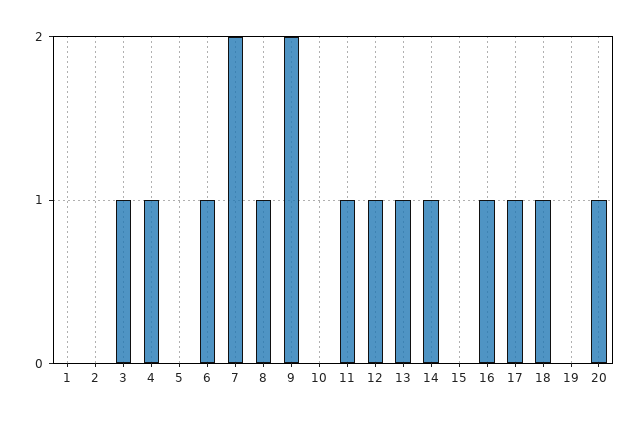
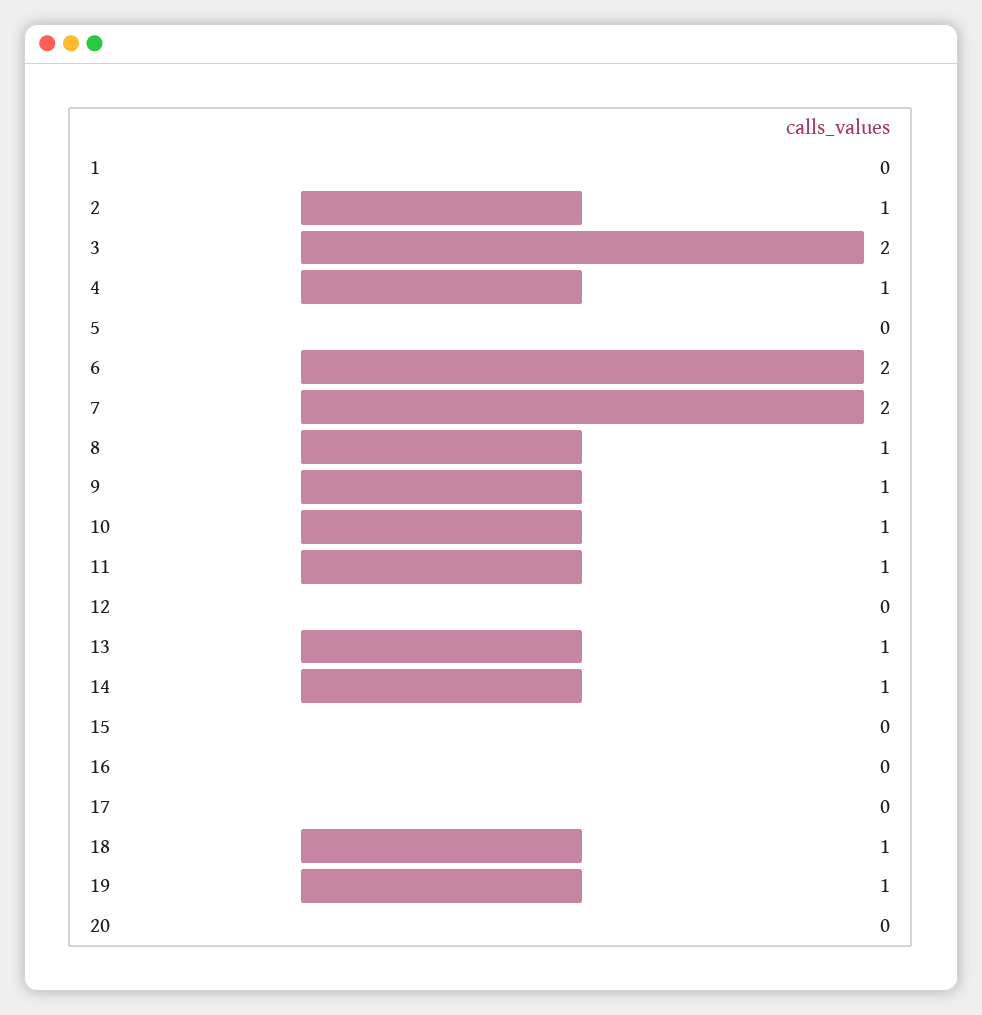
2: 0 -> 1
3: 1 -> 2
6: 1 -> 2
9: 2 -> 1
10: 0 -> 1
12: 1 -> 0
16: 1 -> 0
17: 1 -> 0
19: 0 -> 1
20: 1 -> 0

